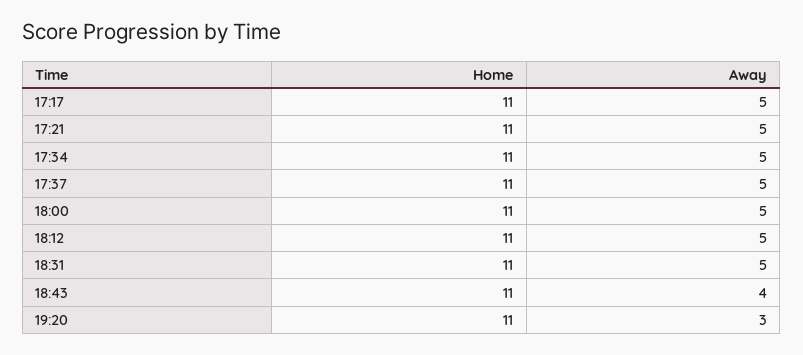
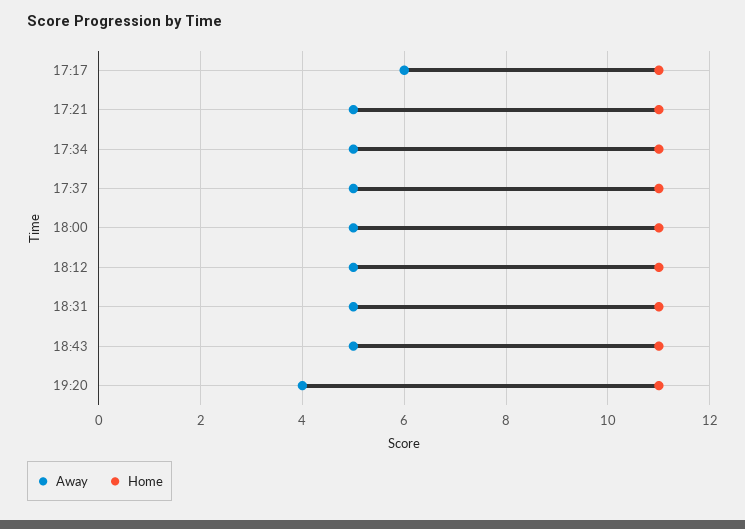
Away, 17:17: 5 -> 6
Away, 18:43: 4 -> 5
Away, 19:20: 3 -> 4

